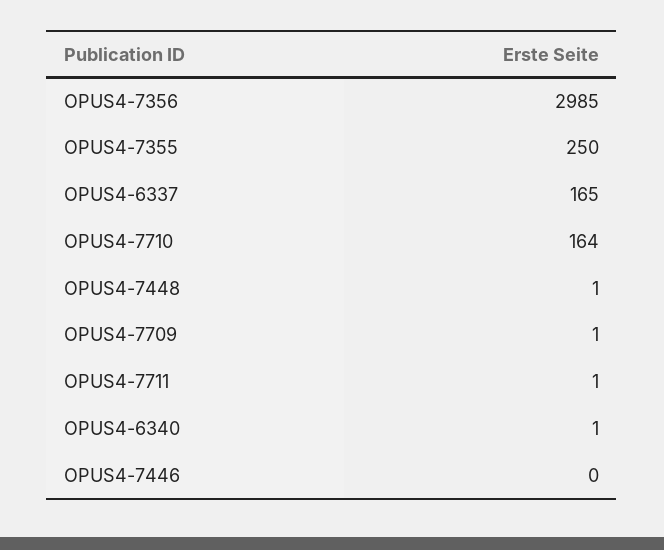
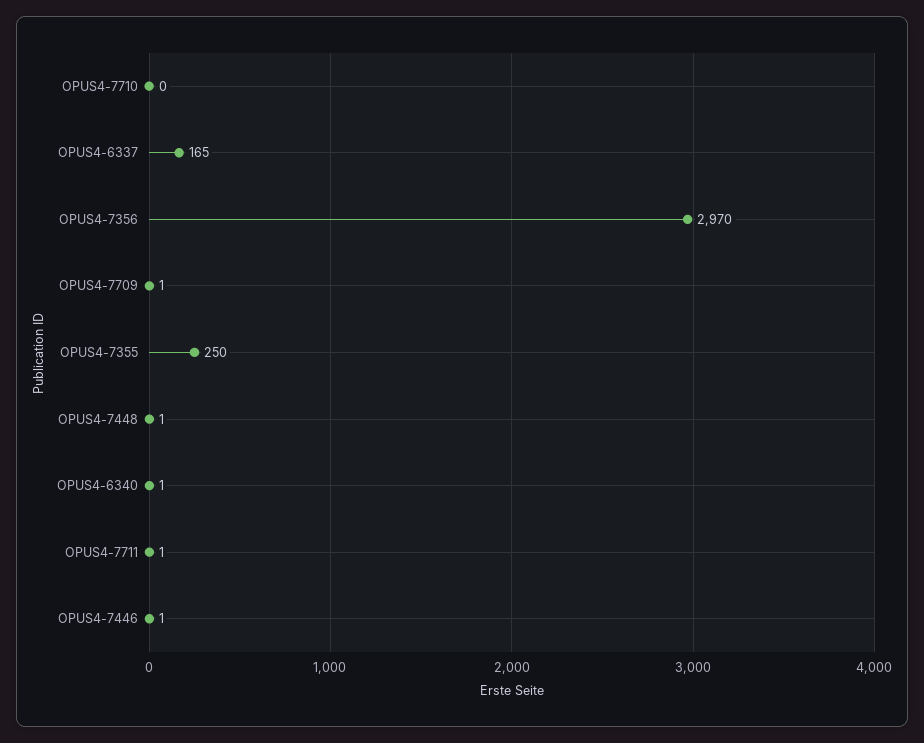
OPUS4-7356: 2985 -> 2970
OPUS4-7710: 164 -> 0
OPUS4-7446: 0 -> 1

